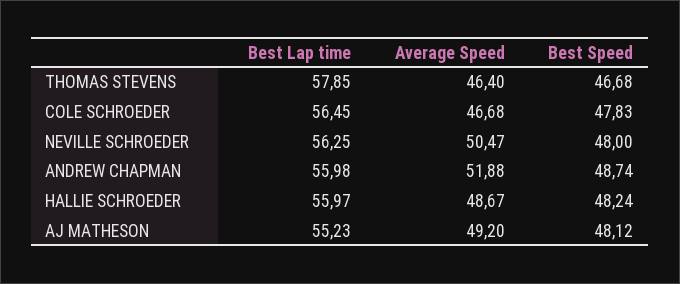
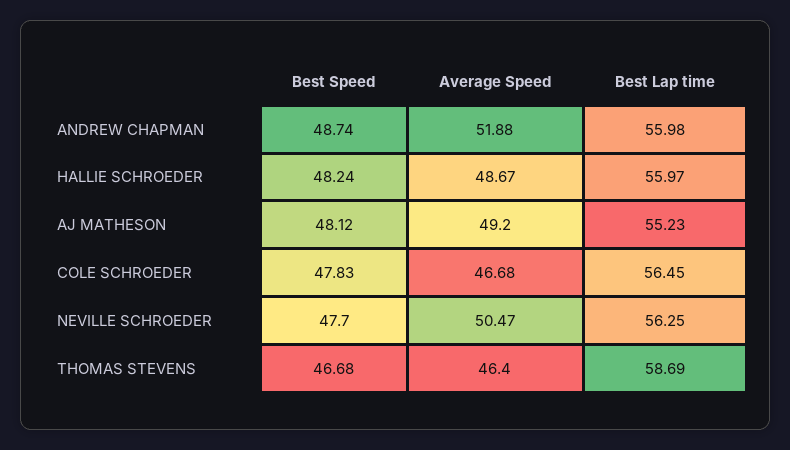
Best Lap time, THOMAS STEVENS: 57.85 -> 58.69
Best Speed, NEVILLE SCHROEDER: 48 -> 47.7

